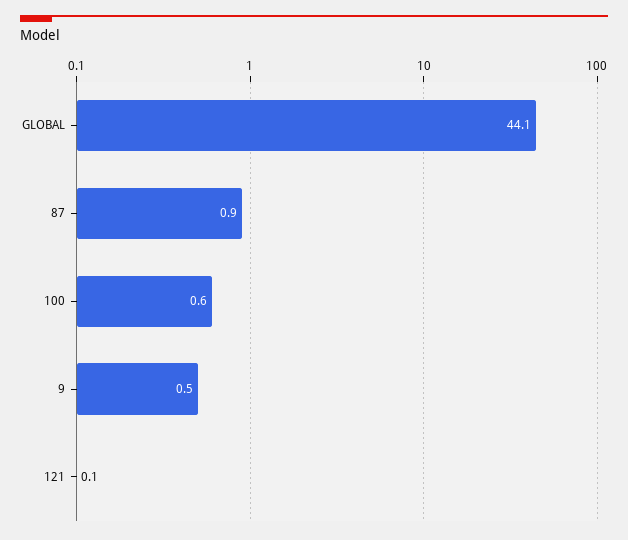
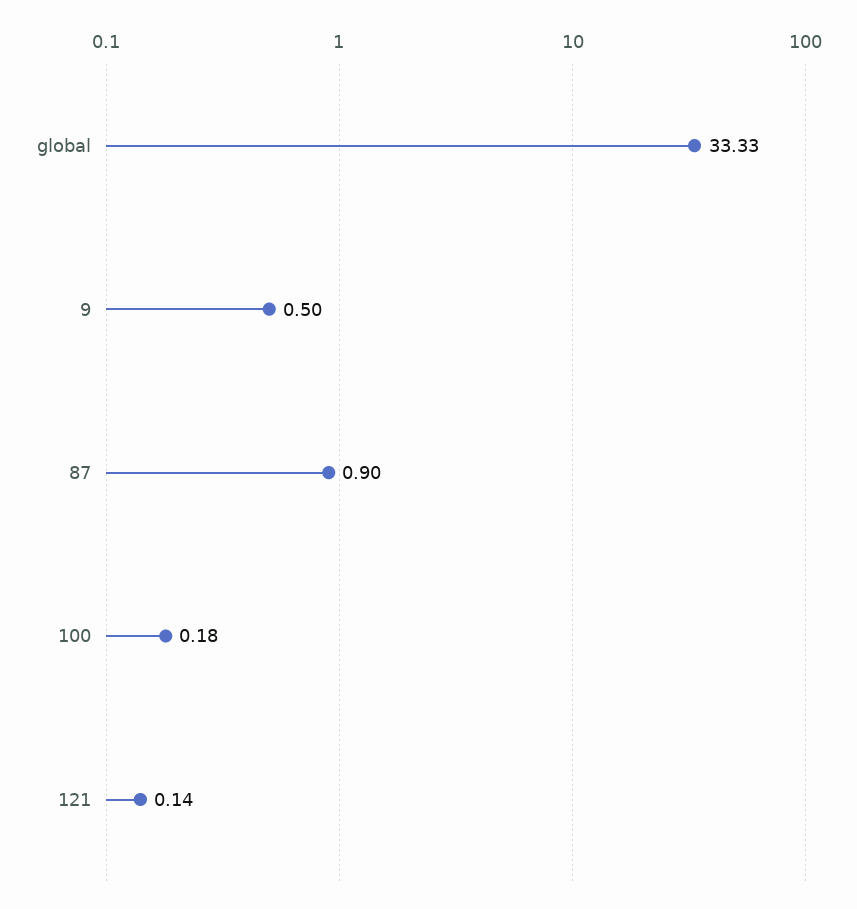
GLOBAL: 44.1 -> 33.33
100: 0.6 -> 0.18

